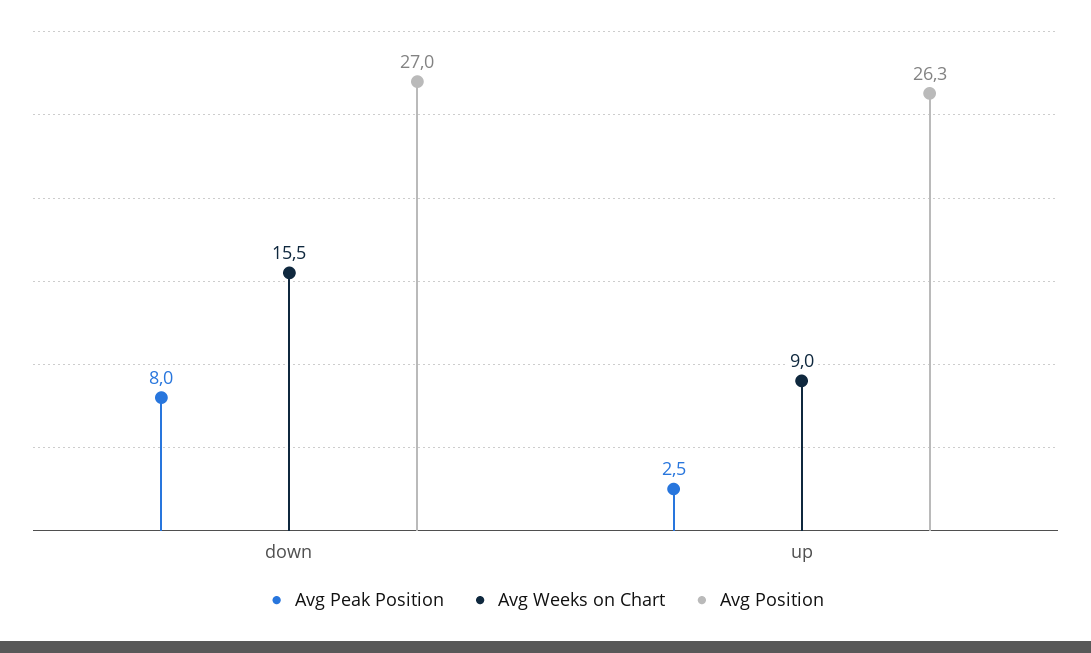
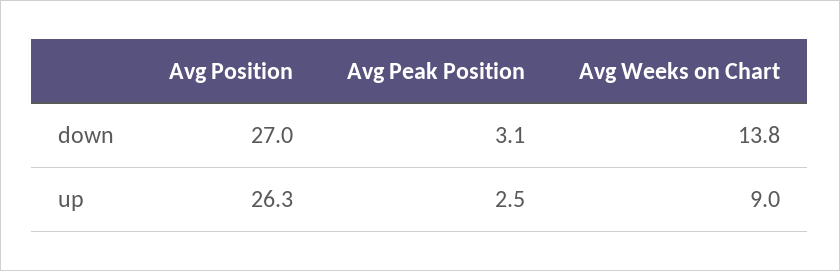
Avg Peak Position, down: 8 -> 3.1
Avg Weeks on Chart, down: 15.5 -> 13.8

